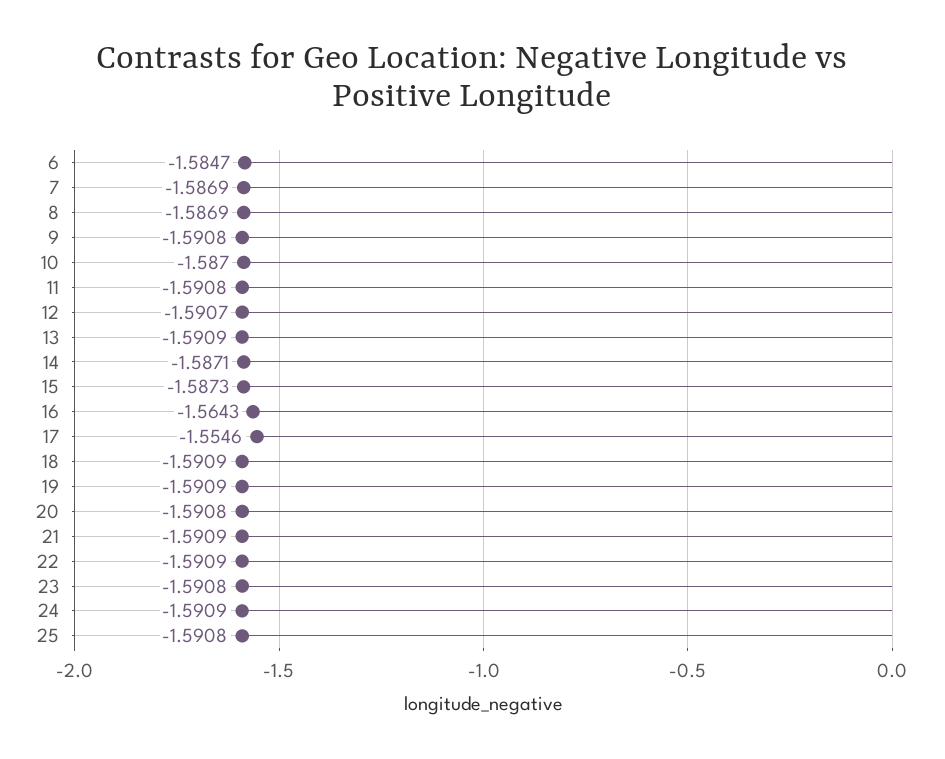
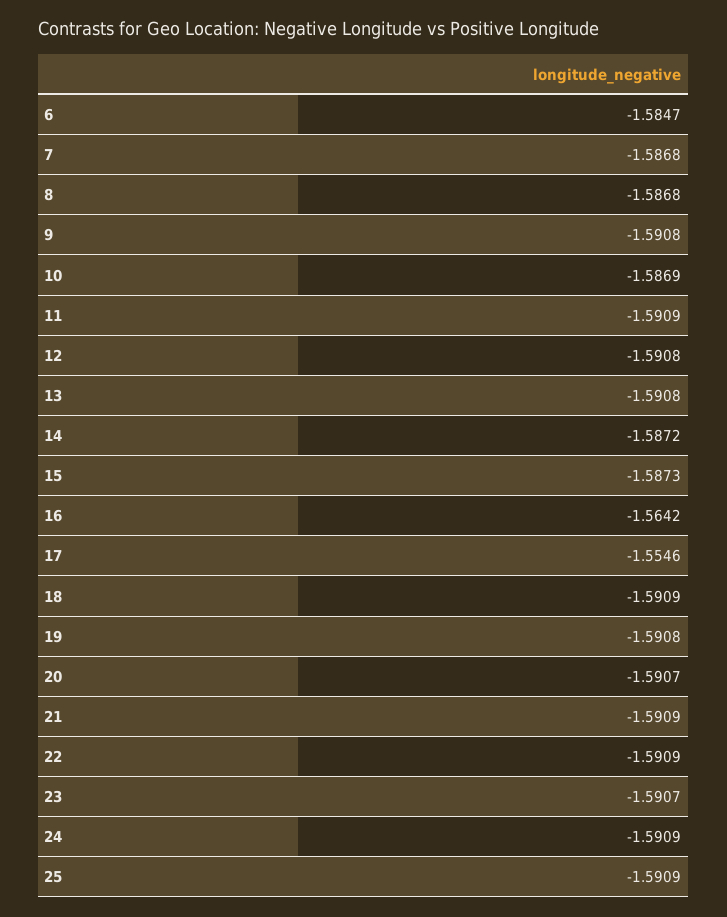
7: -1.5869 -> -1.5868
8: -1.5869 -> -1.5868
10: -1.587 -> -1.5869
11: -1.5908 -> -1.5909
12: -1.5907 -> -1.5908
13: -1.5909 -> -1.5908
14: -1.5871 -> -1.5872
16: -1.5643 -> -1.5642
19: -1.5909 -> -1.5908
20: -1.5908 -> -1.5907
23: -1.5908 -> -1.5907
25: -1.5908 -> -1.5909

